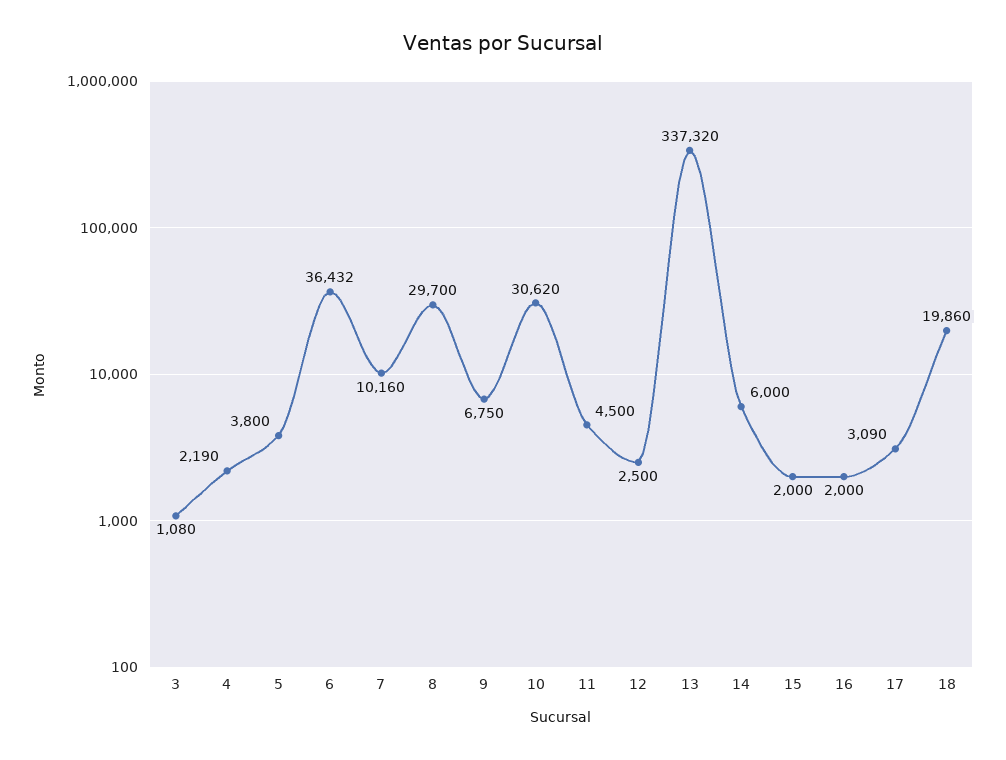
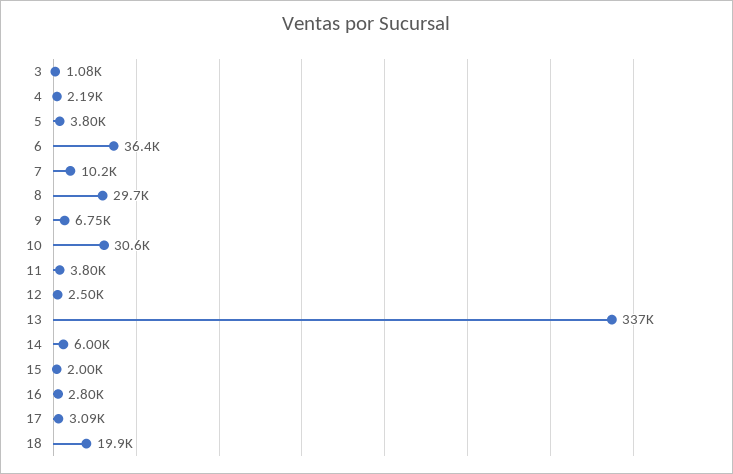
11: 4500 -> 3800
16: 2000 -> 2800

